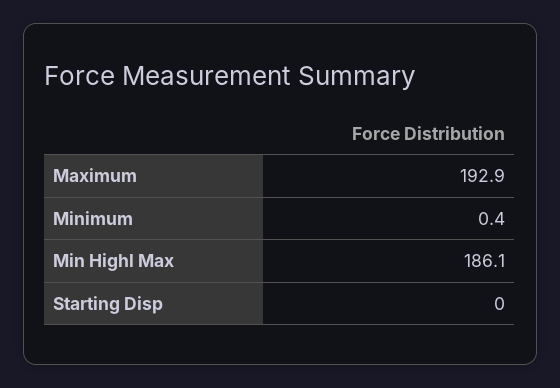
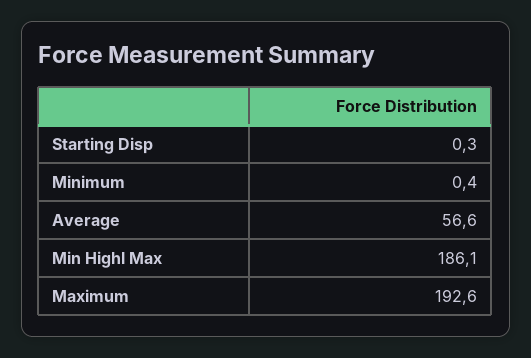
Maximum: 192.9 -> 192.6
Starting Disp: 0 -> 0.3
Average: none -> 56.6

